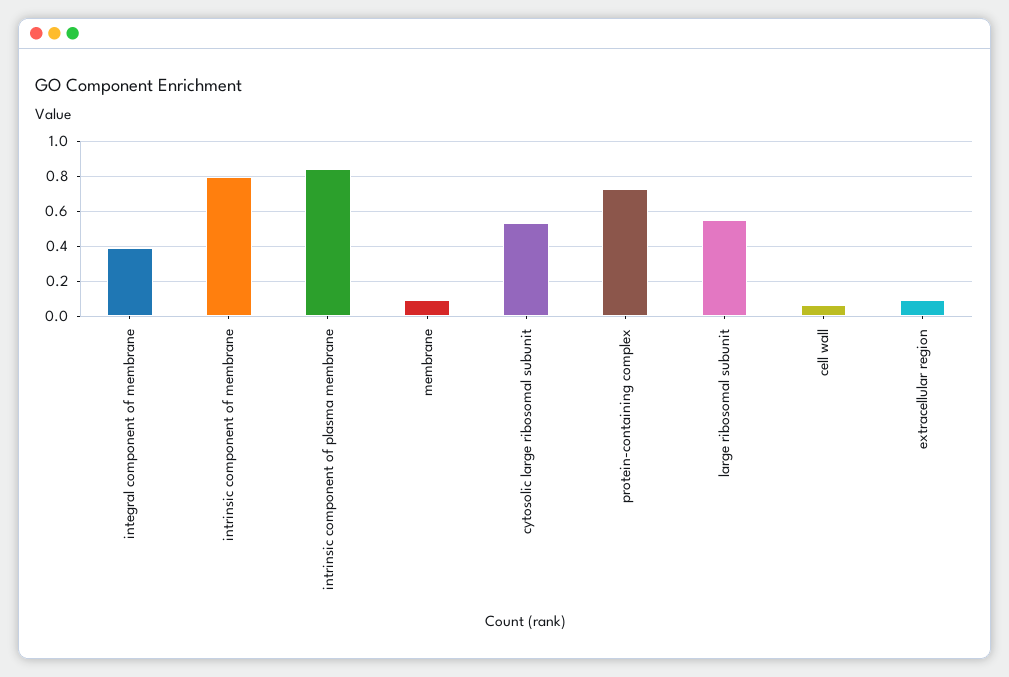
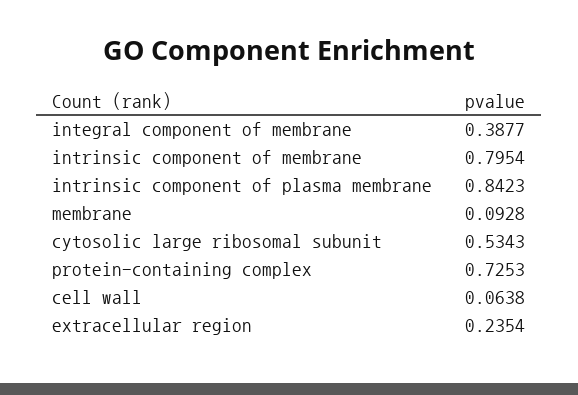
large ribosomal subunit: 0.55 -> none
extracellular region: 0.1 -> 0.2354

